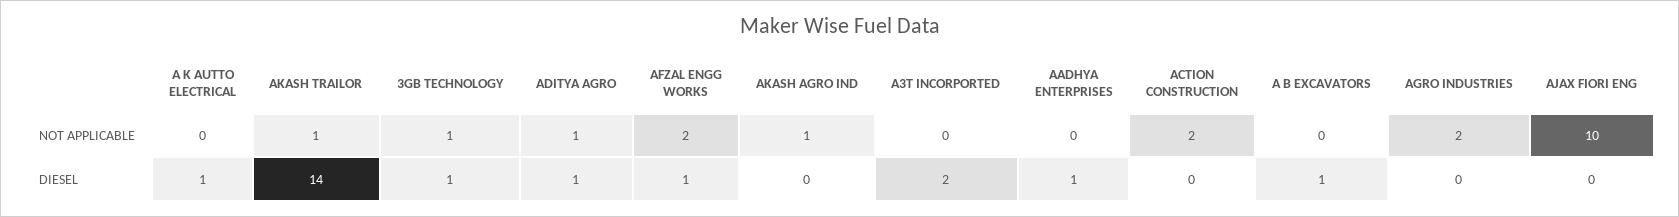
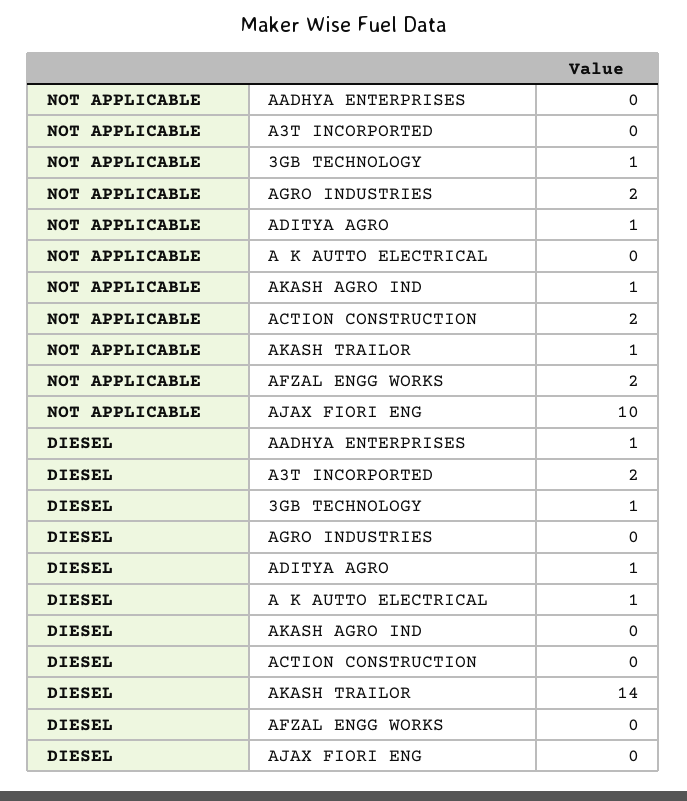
A B EXCAVATORS, NOT APPLICABLE: 0 -> none
AFZAL ENGG WORKS, DIESEL: 1 -> 0
A B EXCAVATORS, DIESEL: 1 -> none

